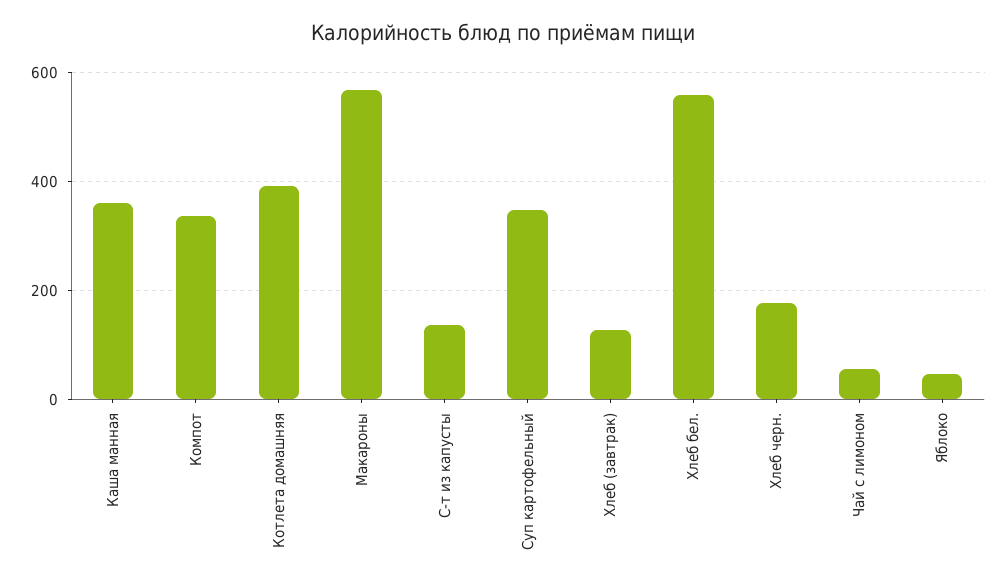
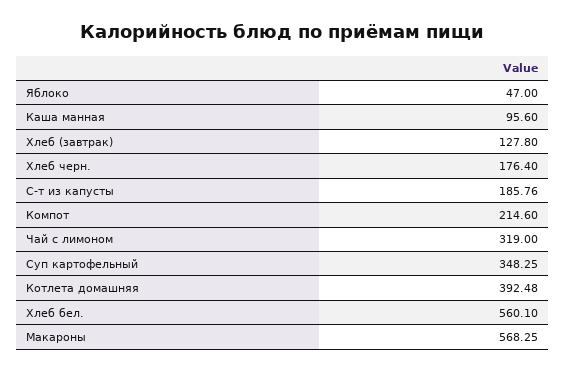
Каша манная: 360 -> 95.6
Компот: 340 -> 214.6
С-т из капусты: 140 -> 185.76
Чай с лимоном: 60 -> 319

